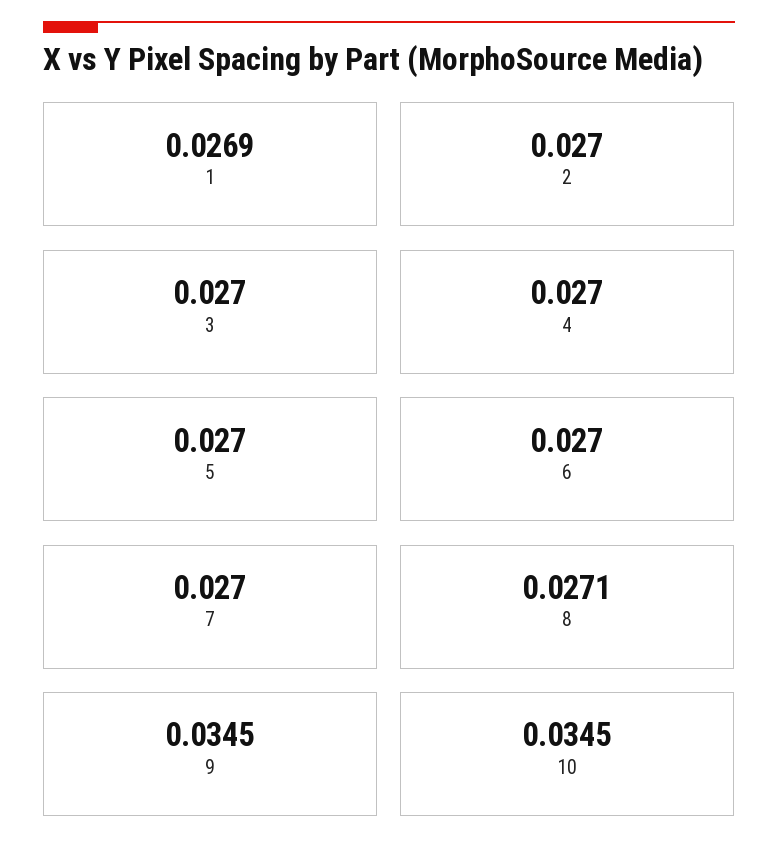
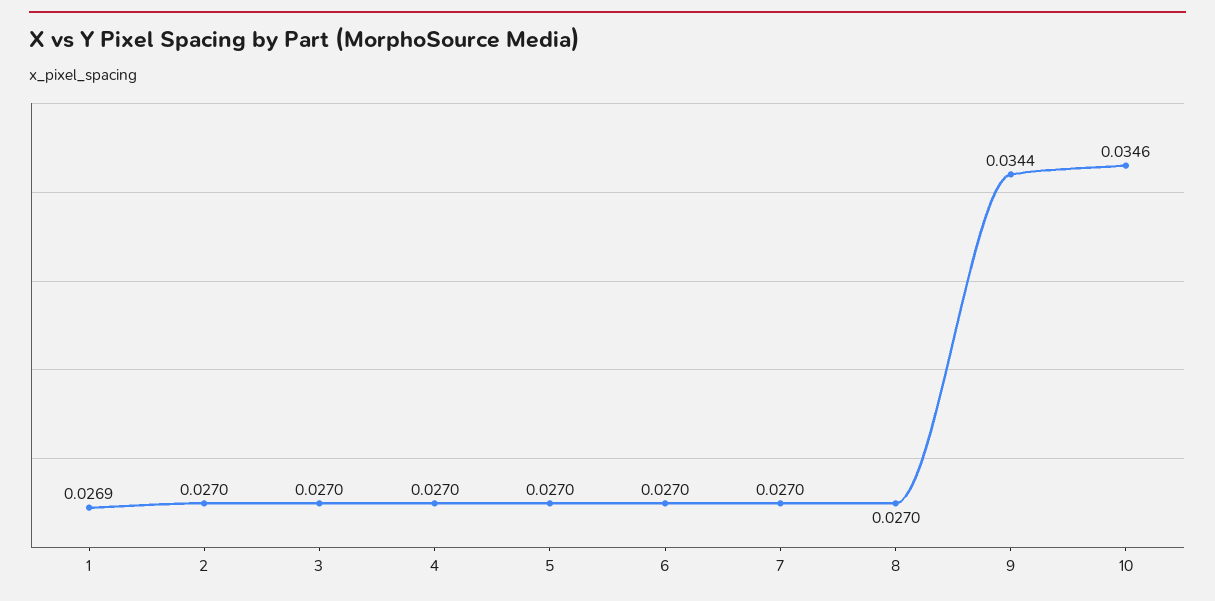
8: 0.0271 -> 0.027
9: 0.0345 -> 0.0344
10: 0.0345 -> 0.0346

